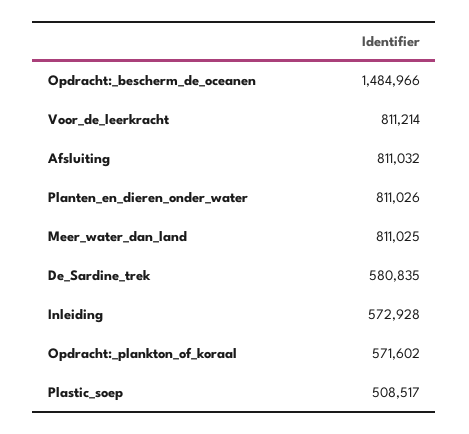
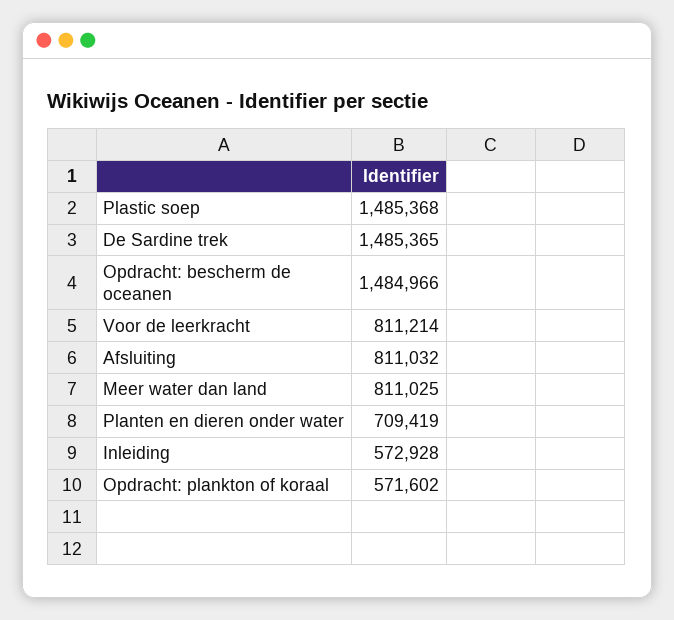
Planten_en_dieren_onder_water: 811026 -> 709419
De_Sardine_trek: 580835 -> 1485365
Plastic_soep: 508517 -> 1485368

